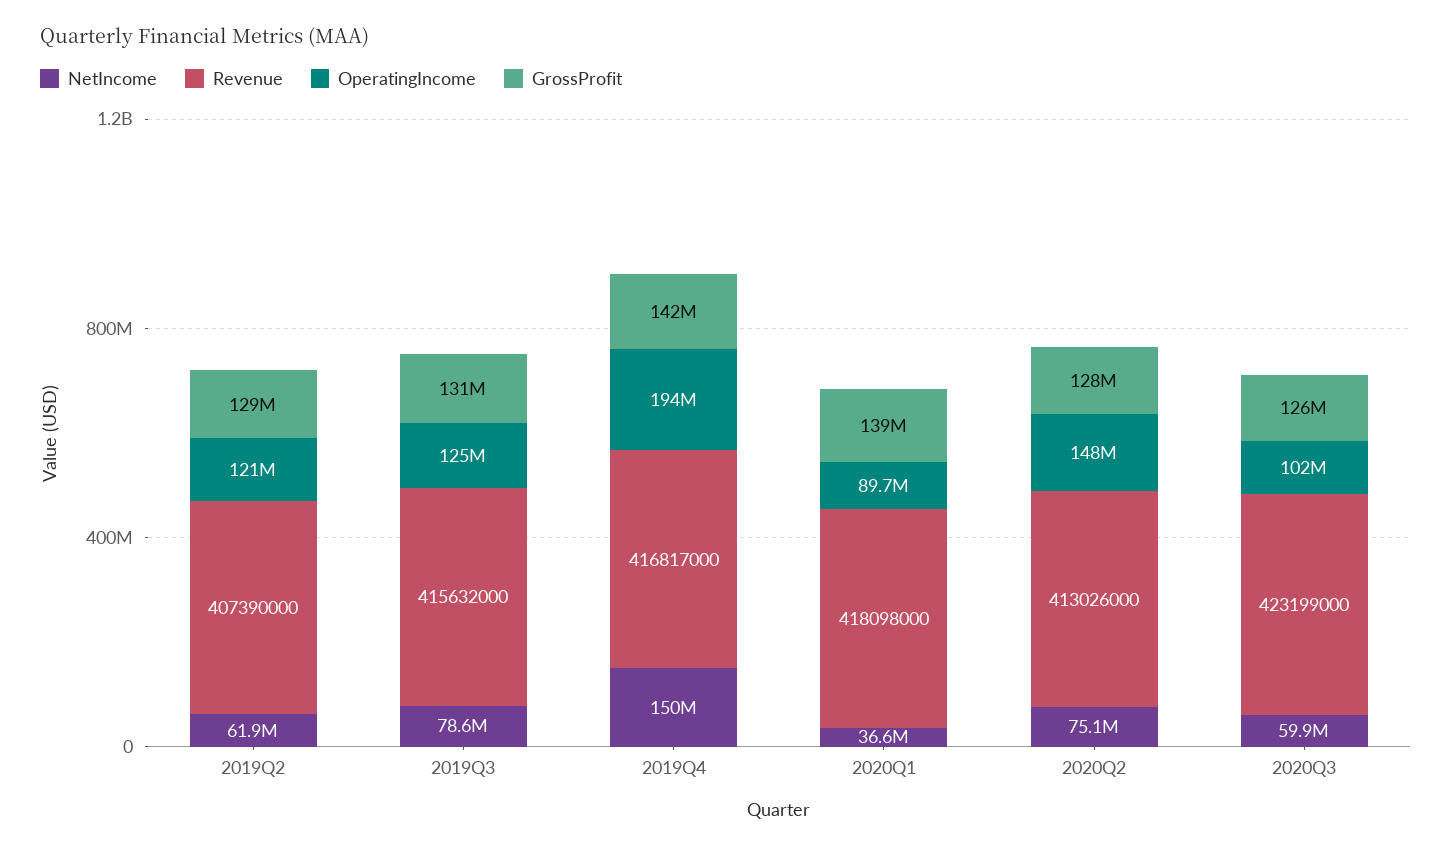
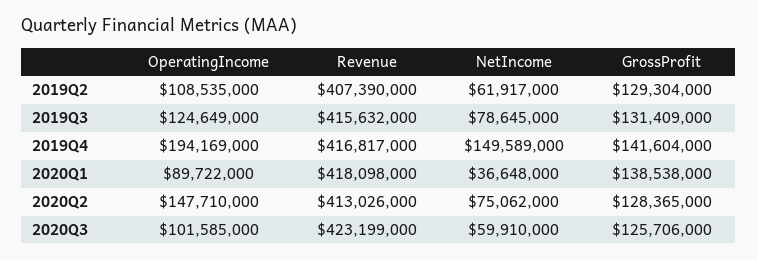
OperatingIncome, 2019Q2: 121000000 -> 108535000

